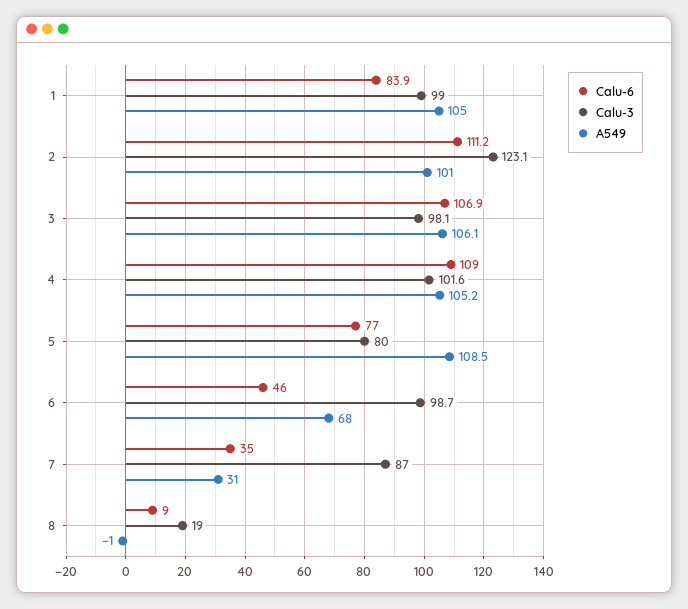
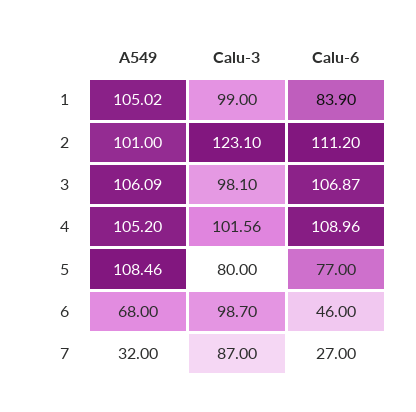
Calu-6, 7: 35 -> 27
A549, 7: 31 -> 32
Calu-6, 8: 9 -> none
Calu-3, 8: 19 -> none
A549, 8: -1 -> none

